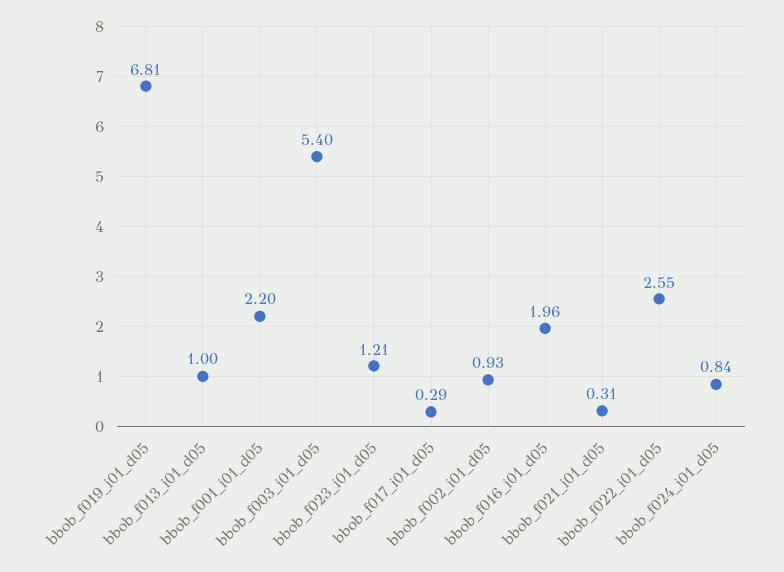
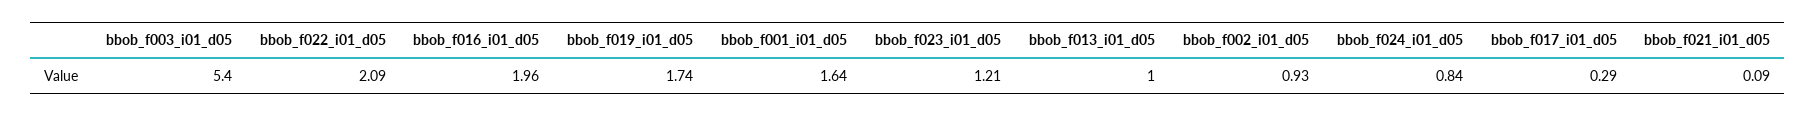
bbob_f019_i01_d05: 6.81 -> 1.74
bbob_f001_i01_d05: 2.2 -> 1.64
bbob_f021_i01_d05: 0.31 -> 0.09
bbob_f022_i01_d05: 2.55 -> 2.09

